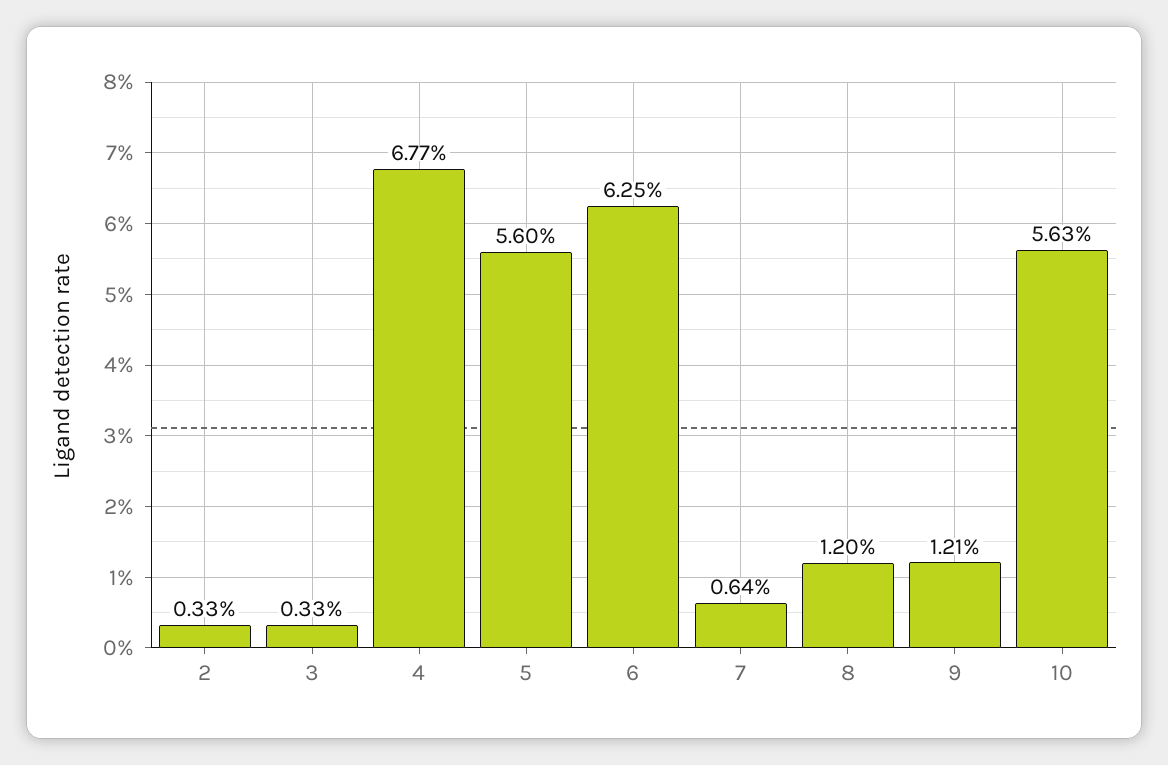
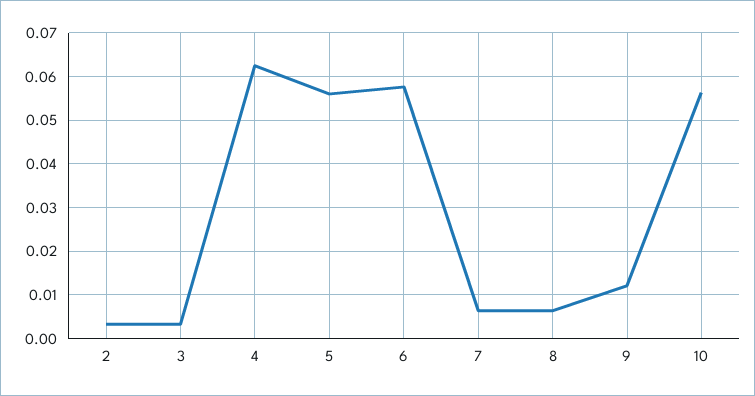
4: 0.0677 -> 0.062
6: 0.0625 -> 0.058
8: 0.012 -> 0.006

